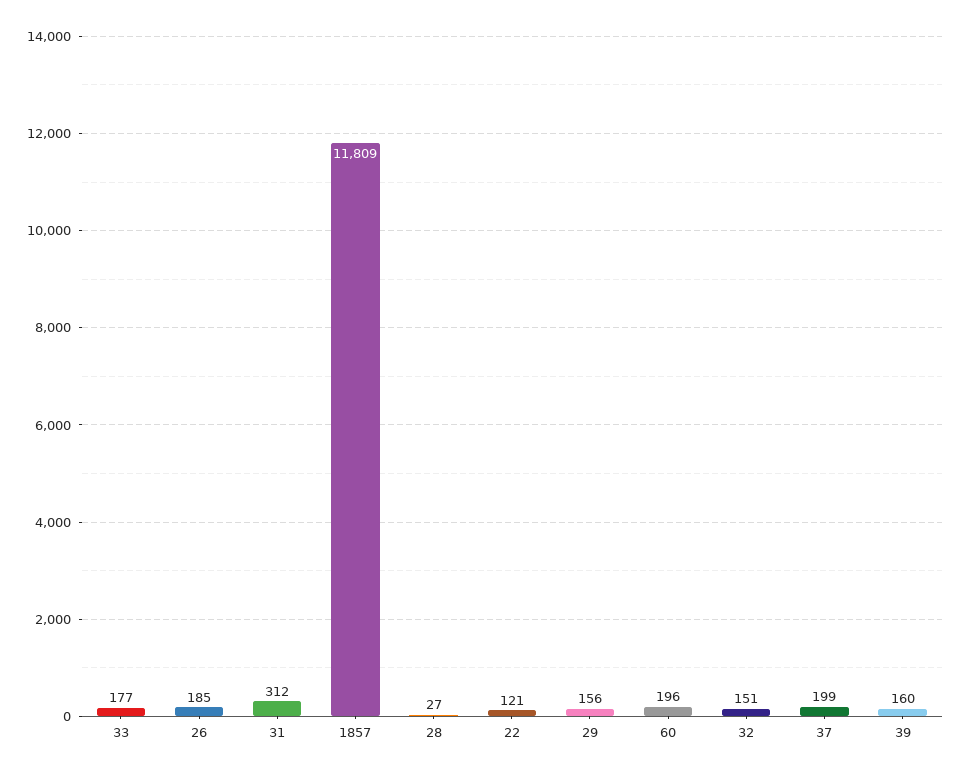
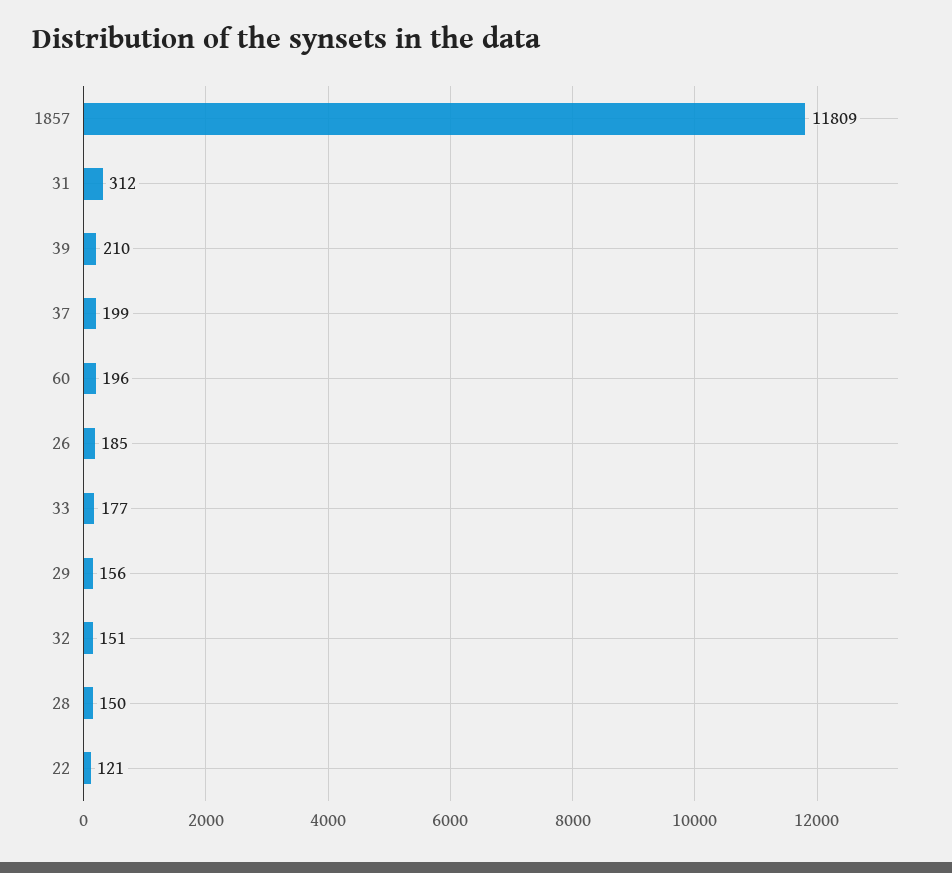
28: 27 -> 150
39: 160 -> 210

